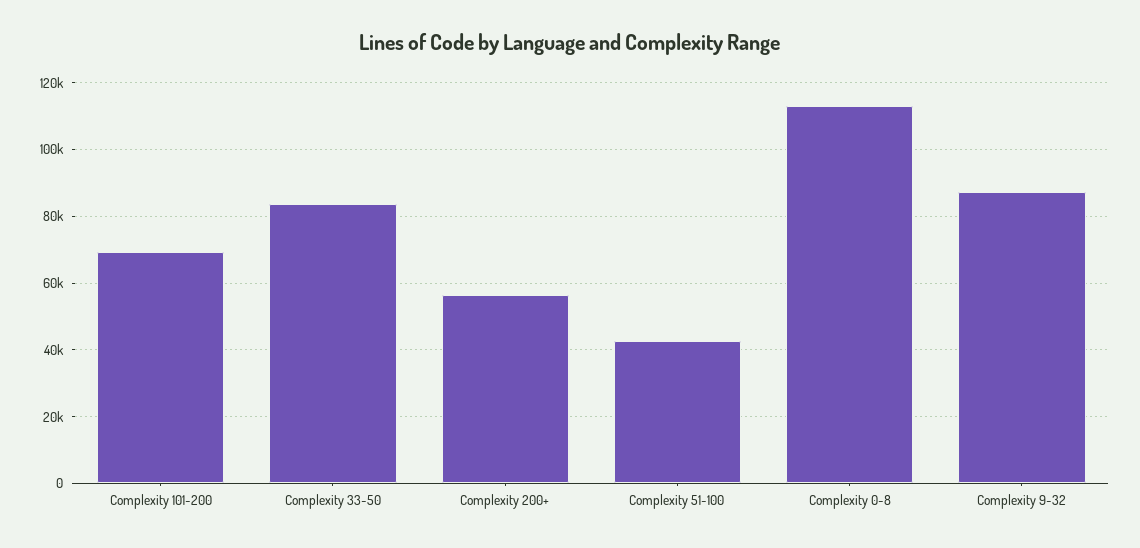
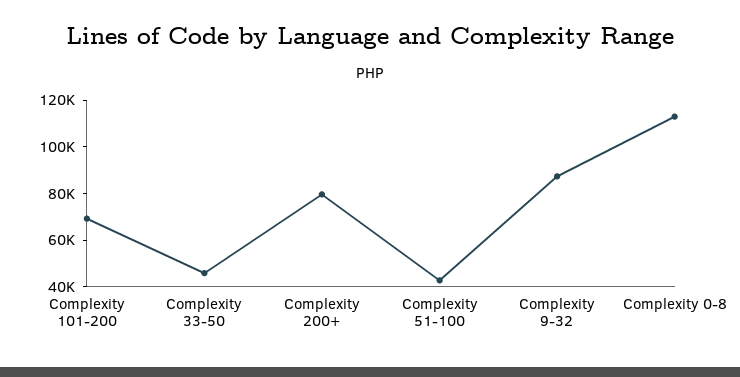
Complexity 33-50: 84000 -> 45000
Complexity 200+: 56000 -> 80000

